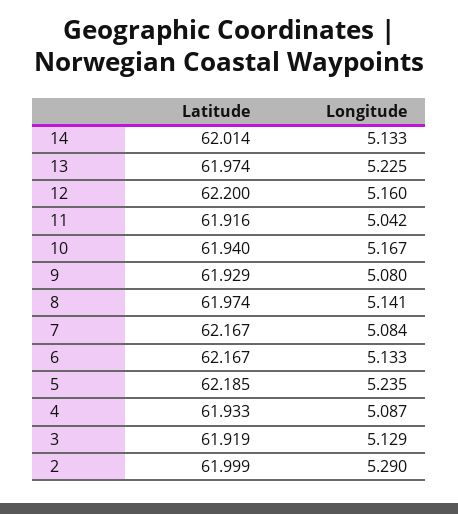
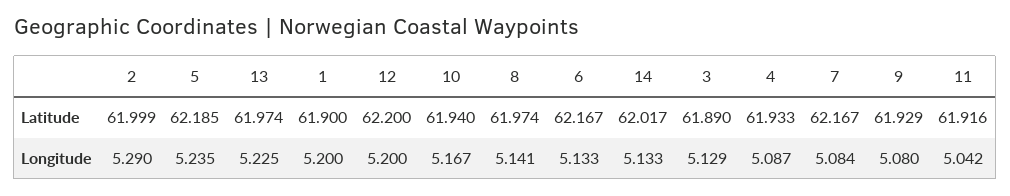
Latitude, 14: 62.014 -> 62.017
Longitude, 12: 5.16 -> 5.2
Latitude, 3: 61.919 -> 61.89
Latitude, 1: none -> 61.9
Longitude, 1: none -> 5.2

